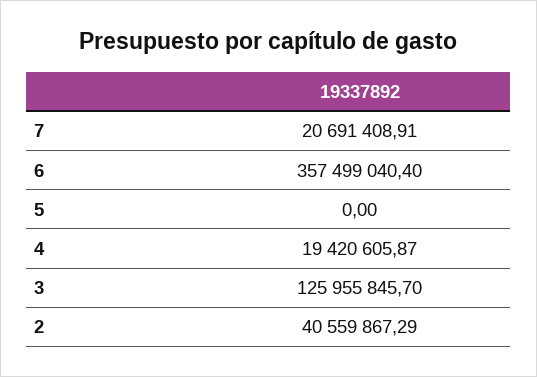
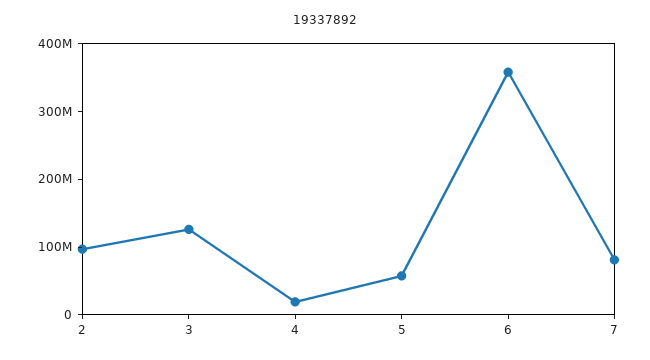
7: 20691408.91 -> 80000000
5: 0 -> 60000000
2: 40559867.29 -> 100000000

